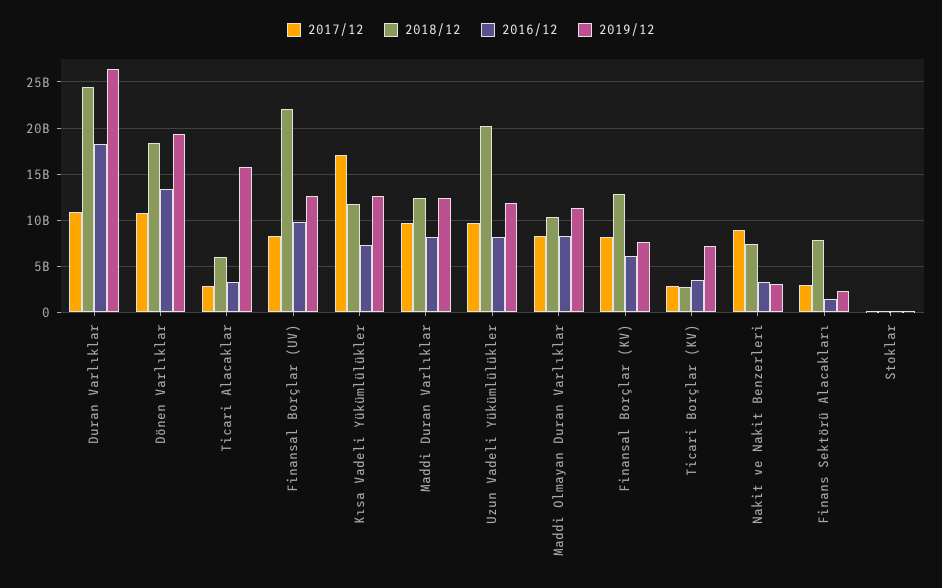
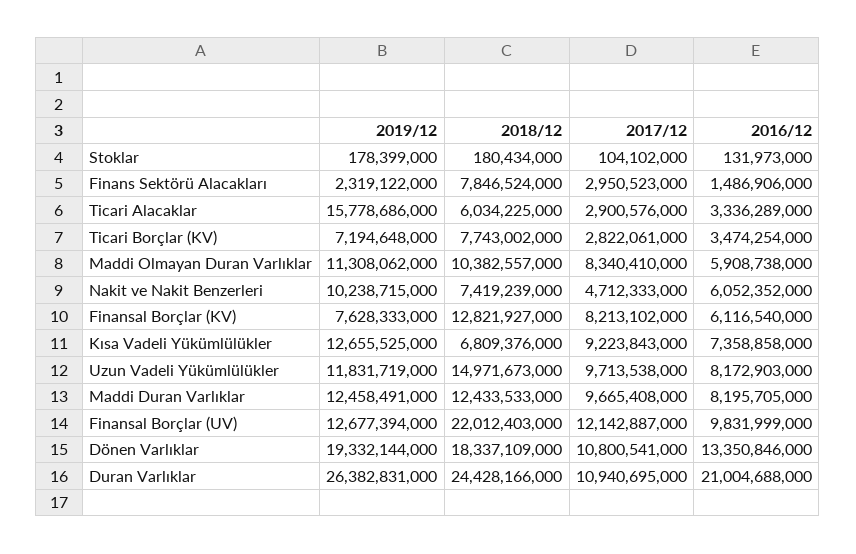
2016/12, Duran Varlıklar: 18000000000 -> 21004688000
2017/12, Finansal Borçlar (UV): 8000000000 -> 12142887000
2017/12, Kısa Vadeli Yükümlülükler: 17000000000 -> 9223843000
2018/12, Kısa Vadeli Yükümlülükler: 12000000000 -> 6809376000
2018/12, Uzun Vadeli Yükümlülükler: 20000000000 -> 14971673000
2016/12, Maddi Olmayan Duran Varlıklar: 8000000000 -> 5908738000
2018/12, Ticari Borçlar (KV): 3000000000 -> 7743002000
2017/12, Nakit ve Nakit Benzerleri: 9000000000 -> 4712333000
2016/12, Nakit ve Nakit Benzerleri: 3000000000 -> 6052352000
2019/12, Nakit ve Nakit Benzerleri: 3000000000 -> 10238715000

